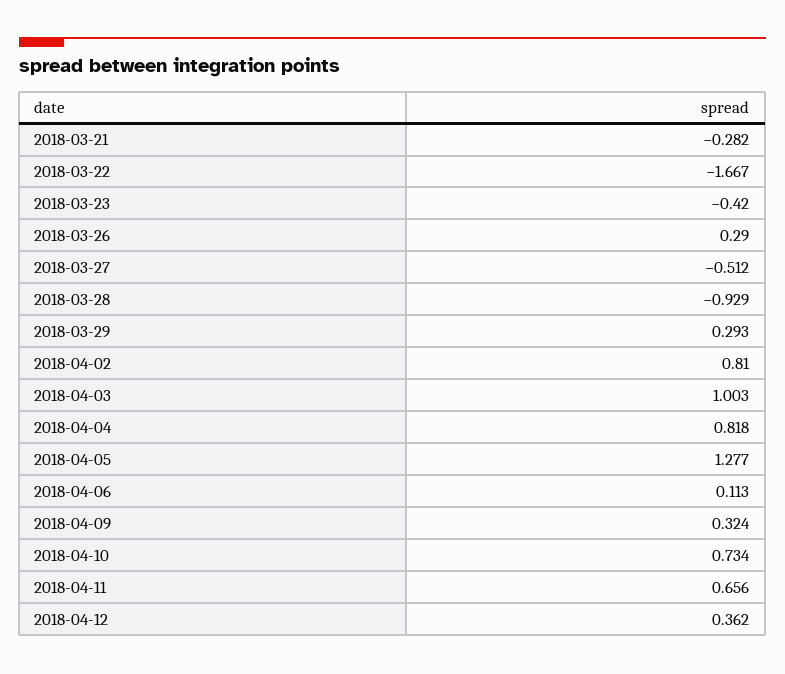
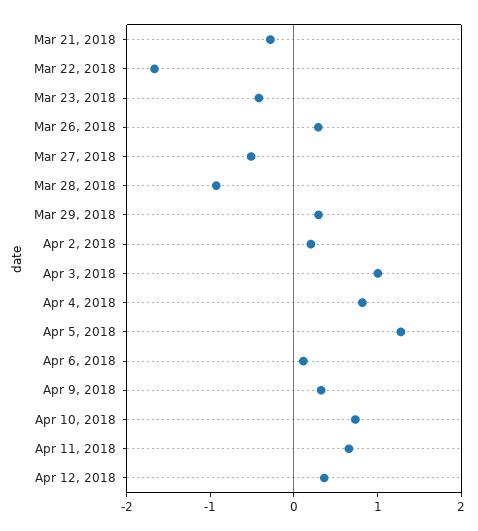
2018-04-02: 0.81 -> 0.2

